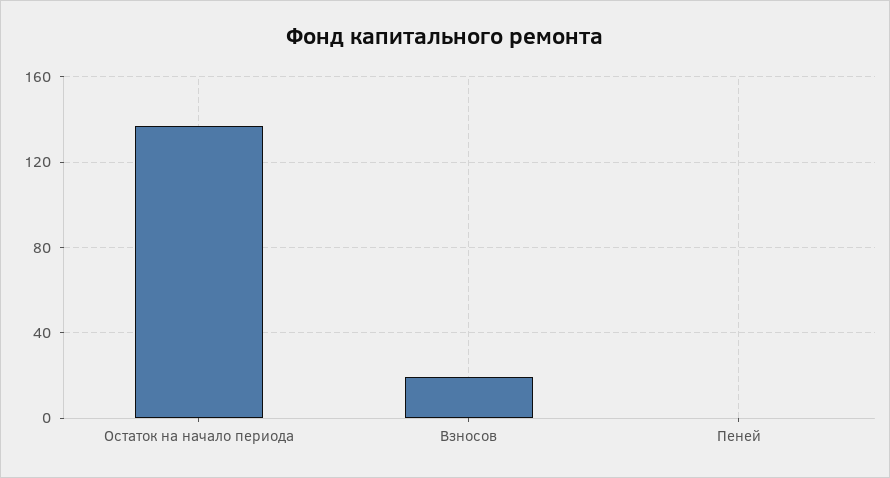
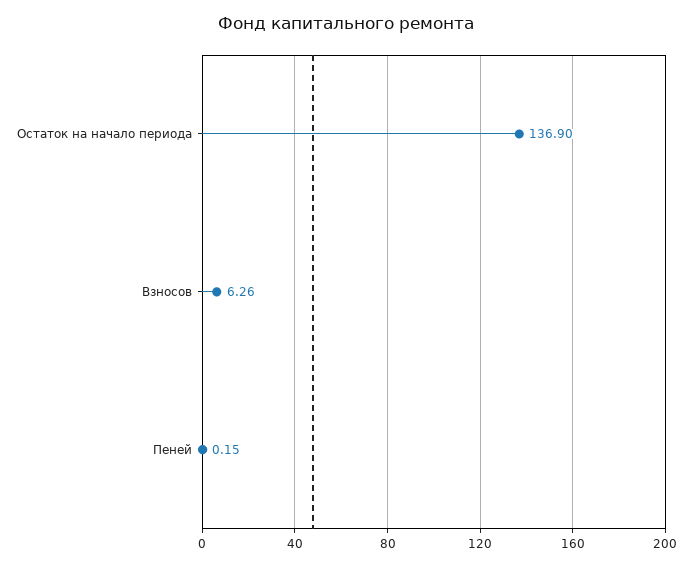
Взносов: 20 -> 6.26

